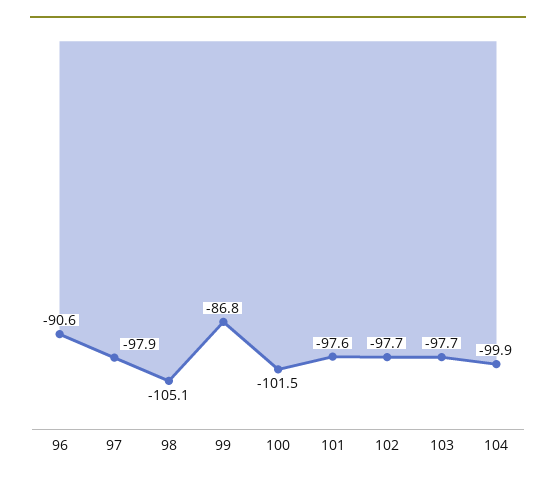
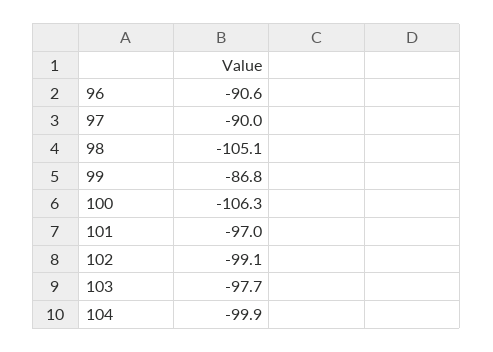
97: -97.9 -> -90
100: -101.5 -> -106.3
101: -97.6 -> -97
102: -97.7 -> -99.1

